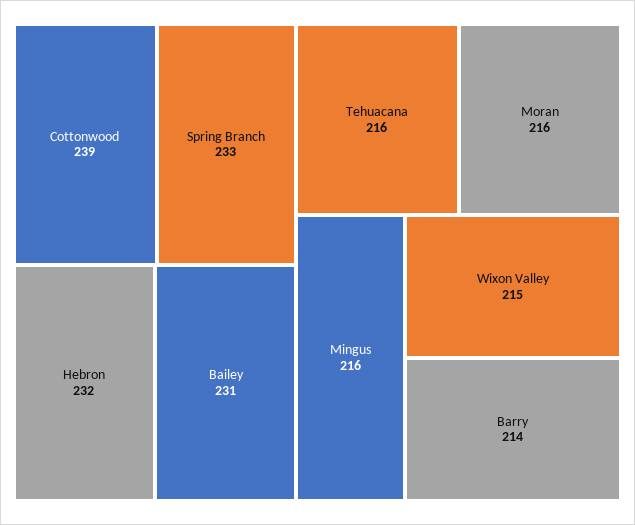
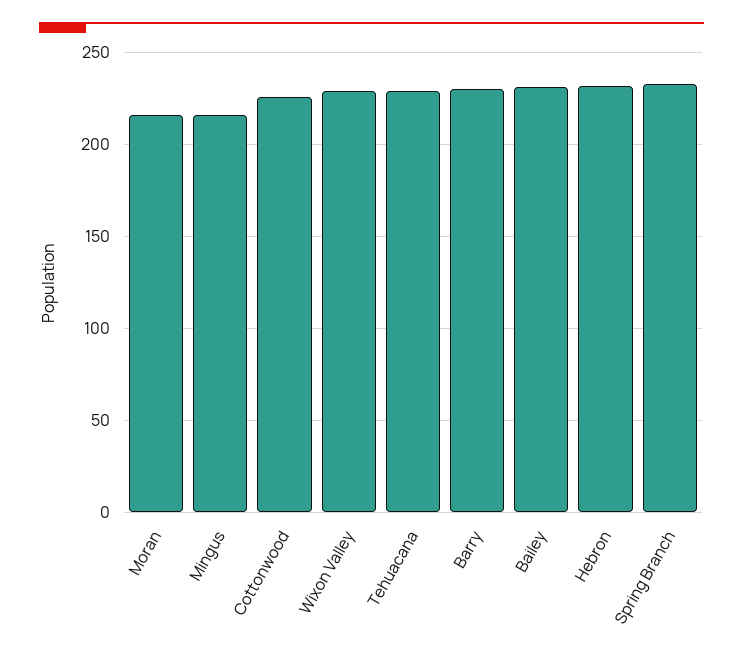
Cottonwood: 239 -> 225
Tehuacana: 216 -> 230
Wixon Valley: 215 -> 230
Barry: 214 -> 230

